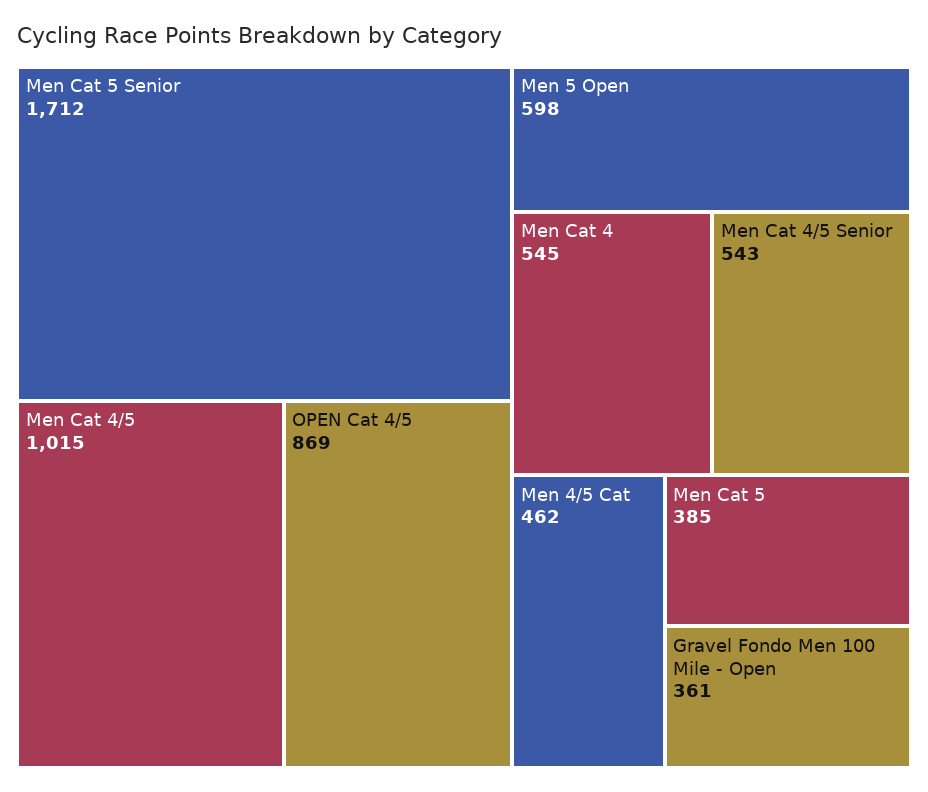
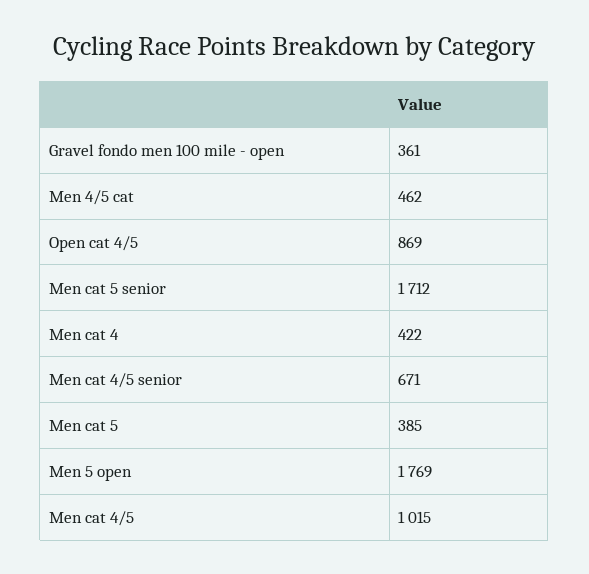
Men 5 Open: 598 -> 1769
Men Cat 4: 545 -> 422
Men Cat 4/5 Senior: 543 -> 671

